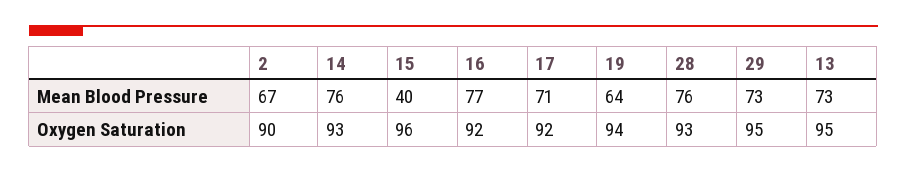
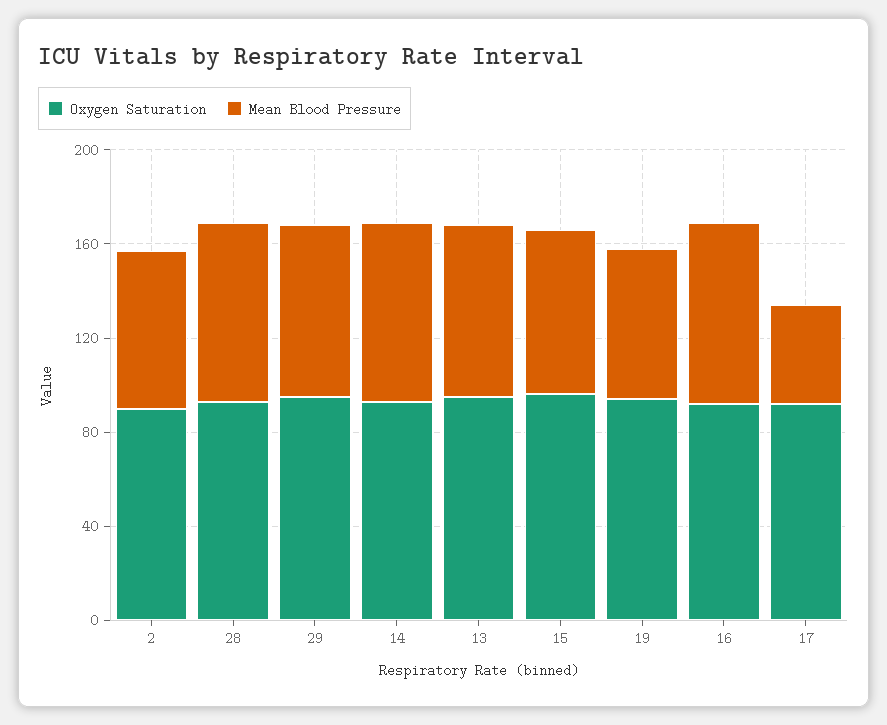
Mean Blood Pressure, 15: 40 -> 70
Mean Blood Pressure, 17: 71 -> 40

